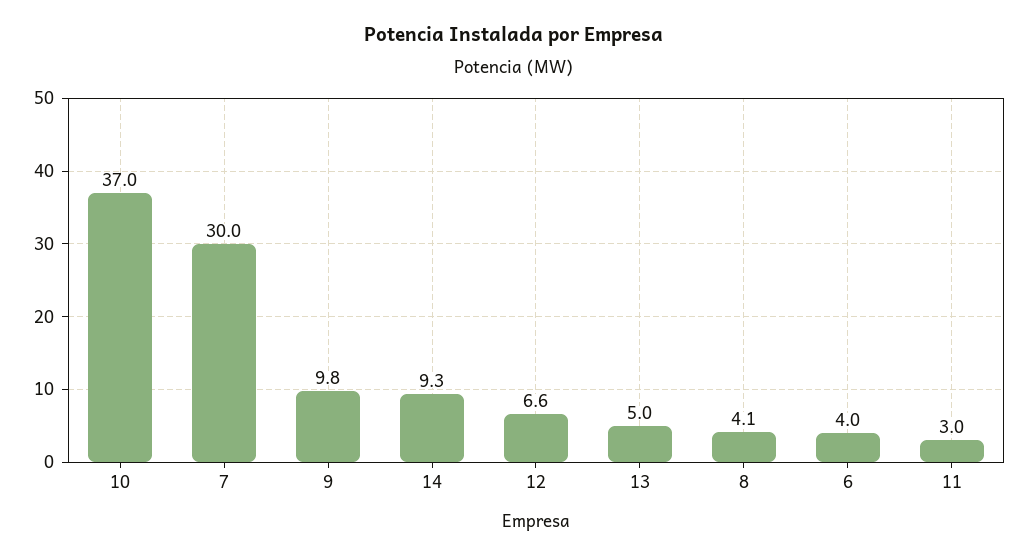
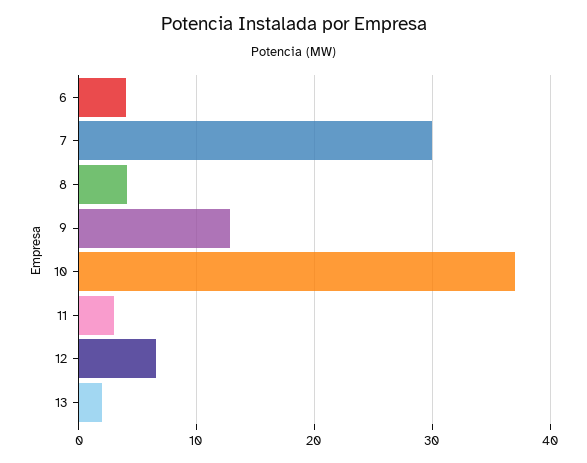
9: 9.8 -> 13
14: 9.3 -> none
13: 5 -> 2

